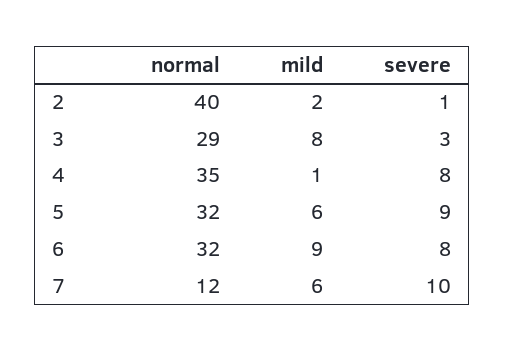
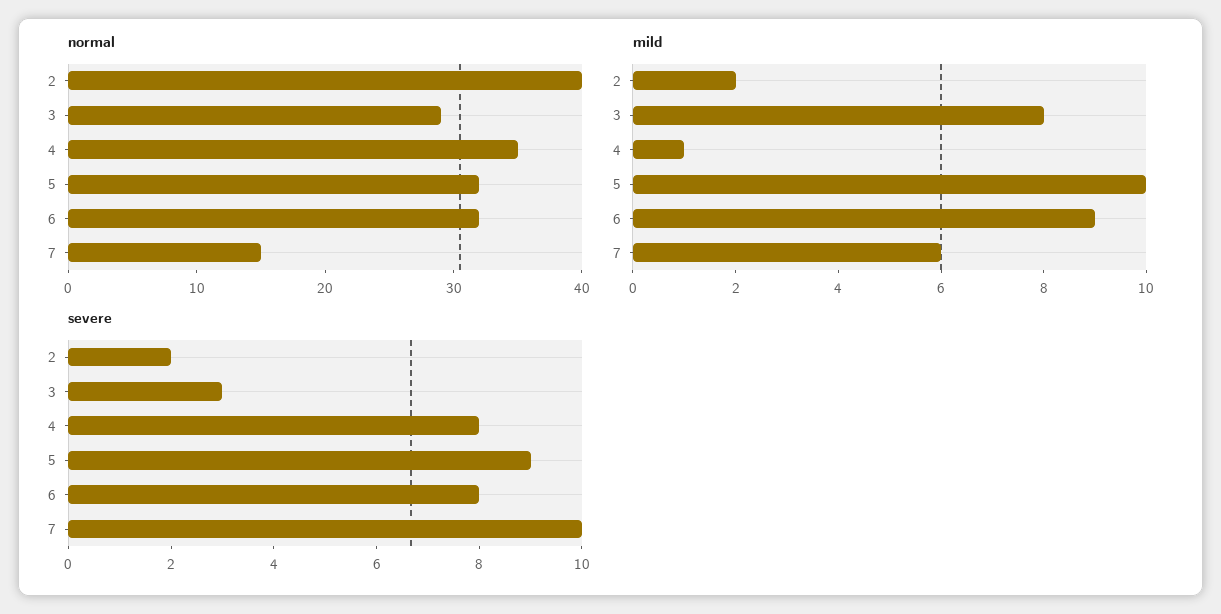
severe, 2: 1 -> 2
mild, 5: 6 -> 10
normal, 7: 12 -> 15

